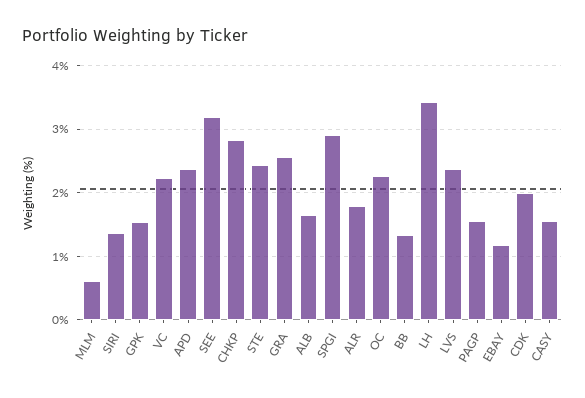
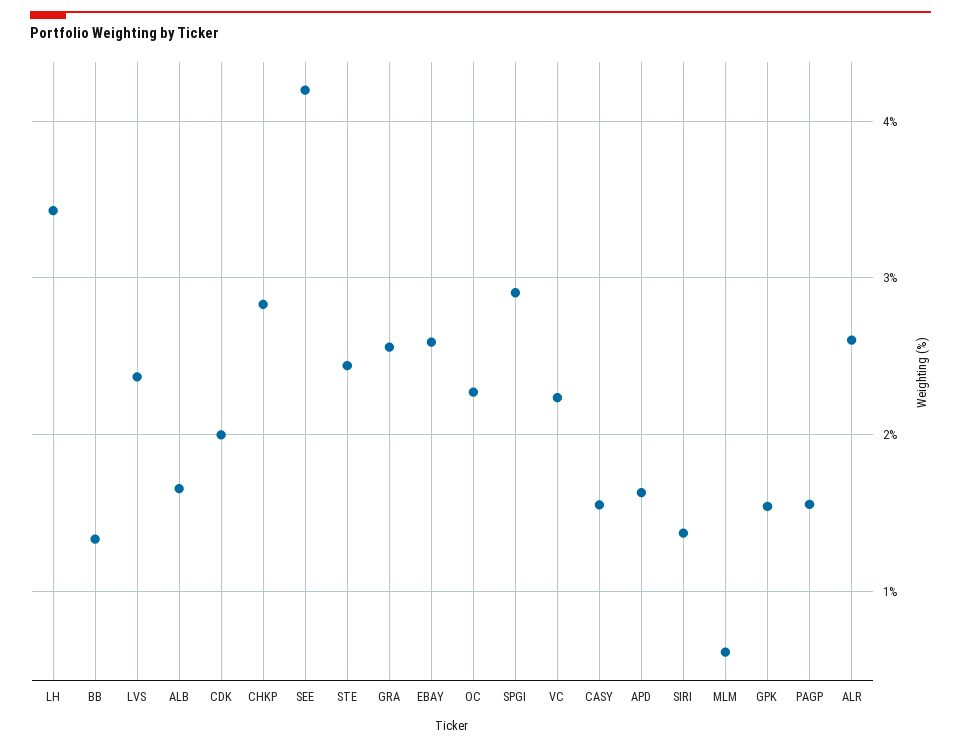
APD: 2.4 -> 1.6
SEE: 3.2 -> 4.2
ALR: 1.8 -> 2.6
EBAY: 1.2 -> 2.6

